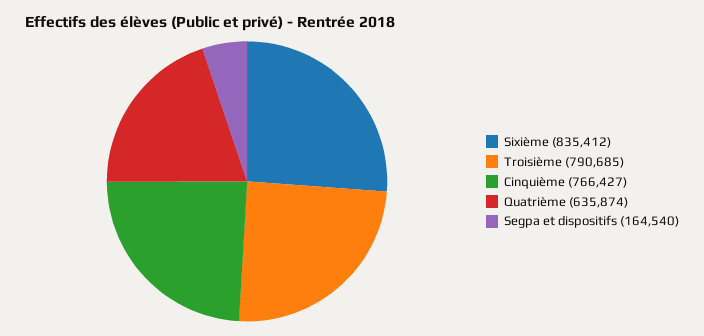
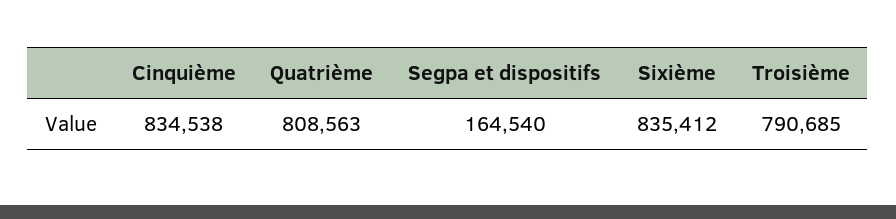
Cinquième: 766427 -> 834538
Quatrième: 635874 -> 808563

